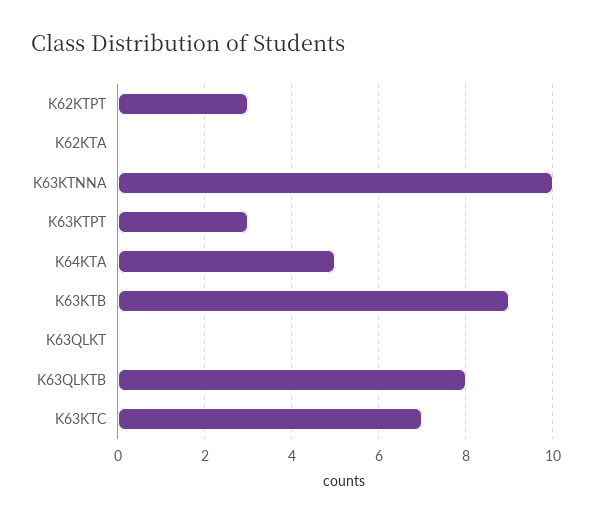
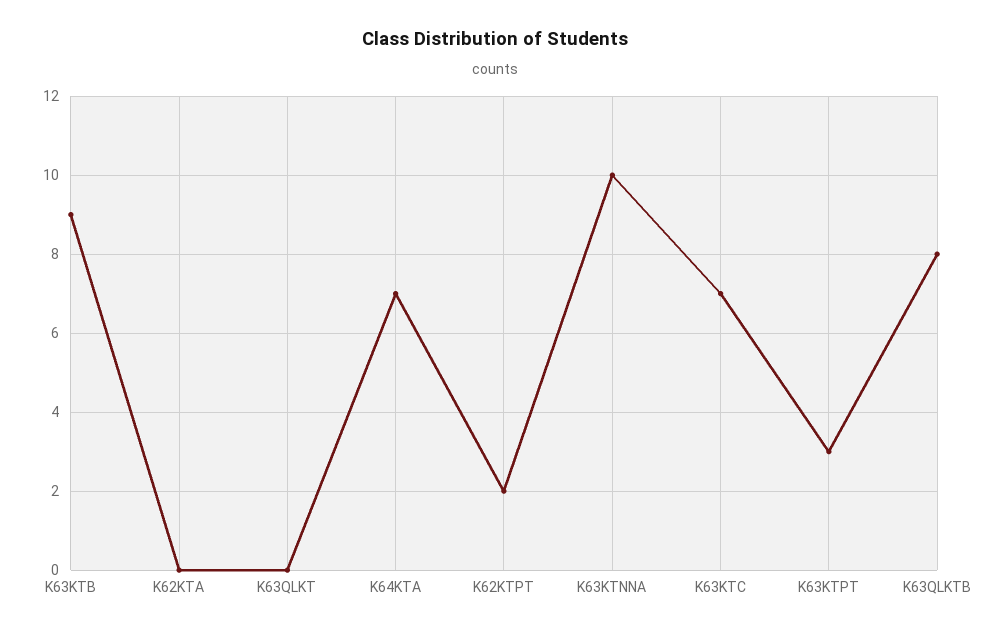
K62KTPT: 3 -> 2
K64KTA: 5 -> 7

